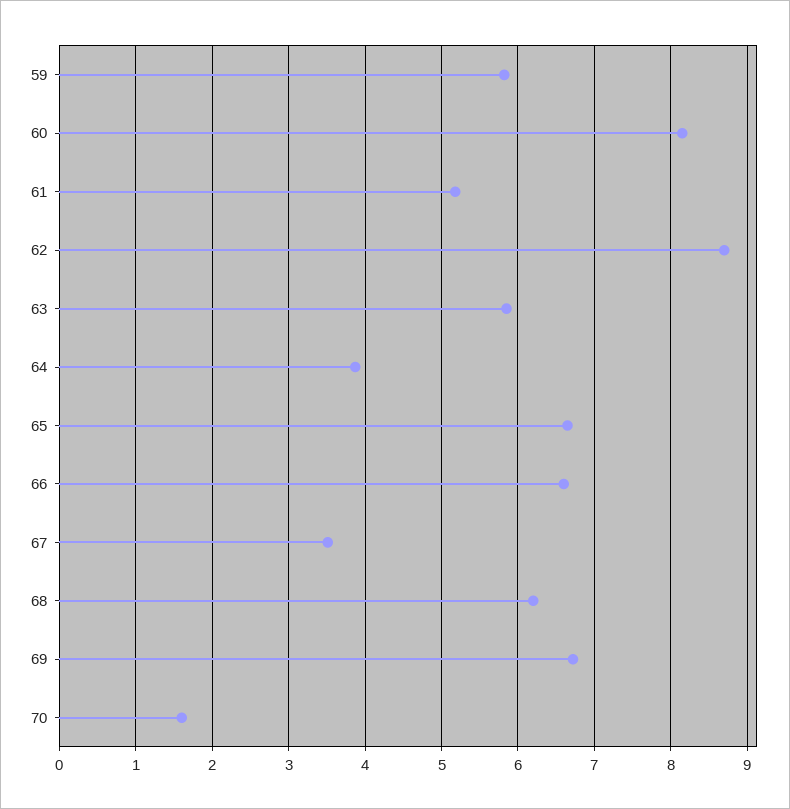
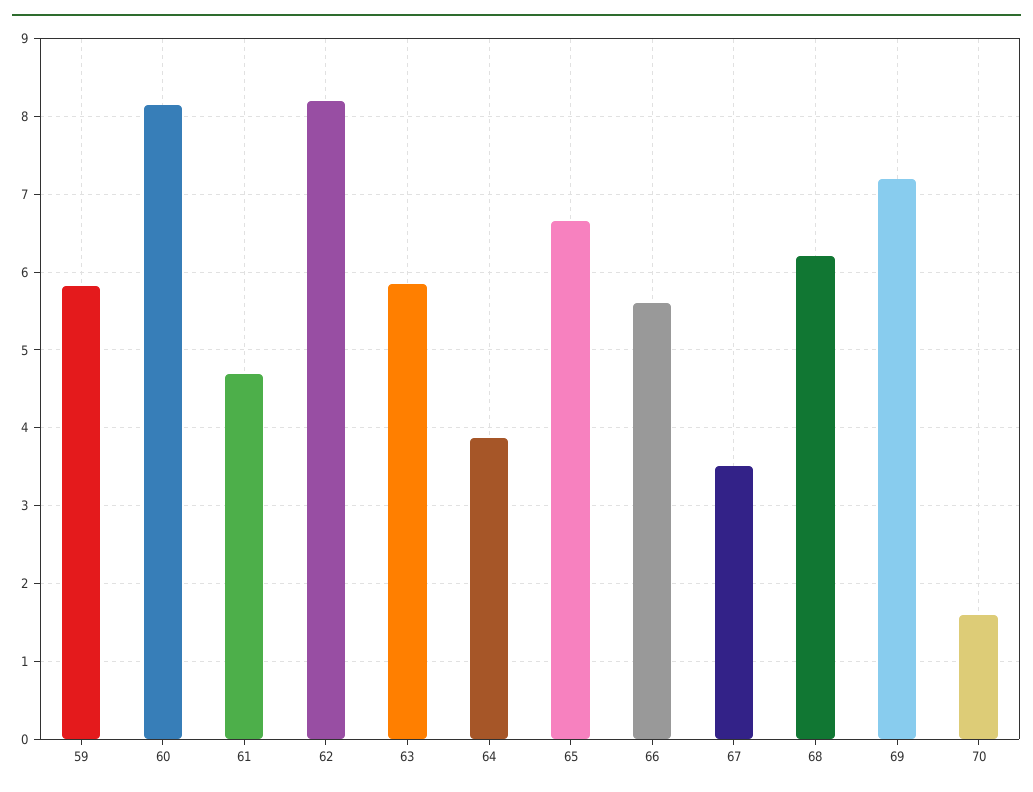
61: 5.2 -> 4.7
62: 8.7 -> 8.2
66: 6.6 -> 5.6
69: 6.7 -> 7.2

